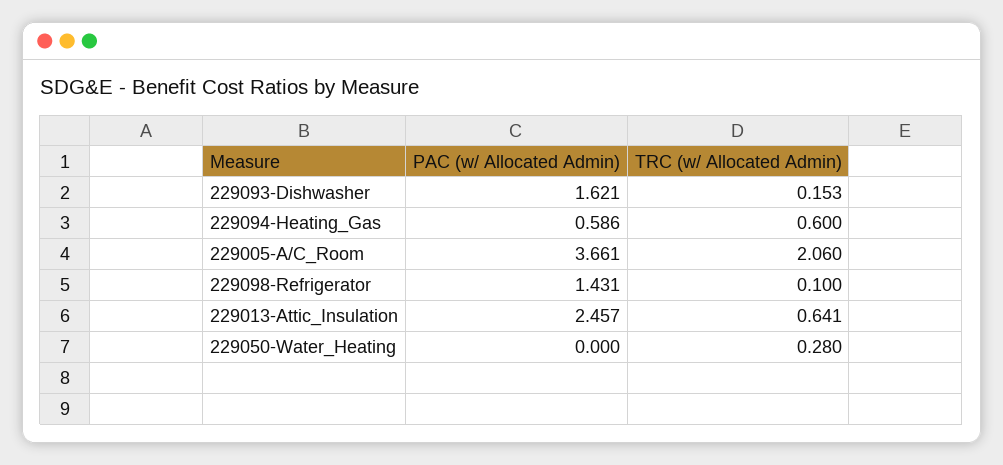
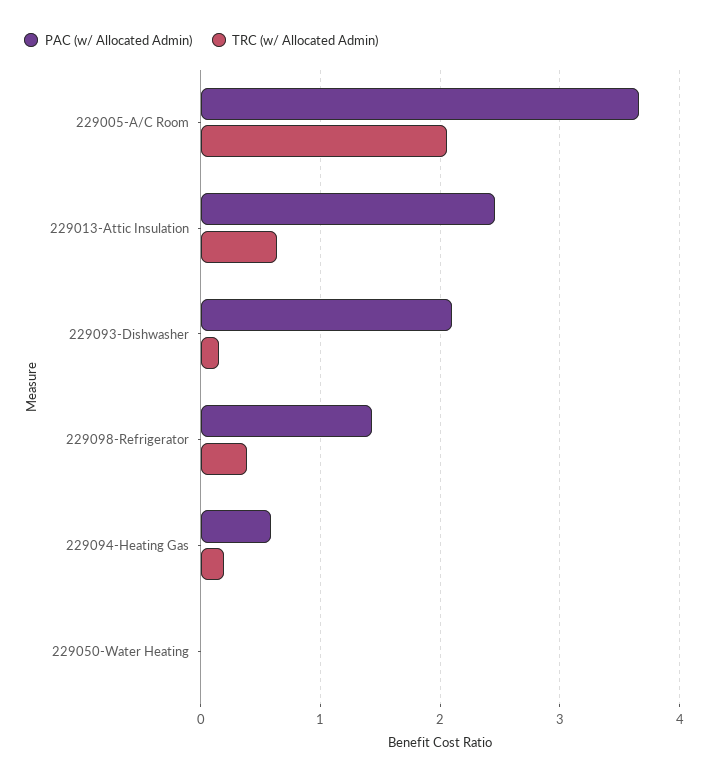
PAC (w/ Allocated Admin), 229093-Dishwasher: 1.621 -> 2.1
TRC (w/ Allocated Admin), 229094-Heating_Gas: 0.6 -> 0.2
TRC (w/ Allocated Admin), 229098-Refrigerator: 0.1 -> 0.4
TRC (w/ Allocated Admin), 229050-Water_Heating: 0.28 -> 0

